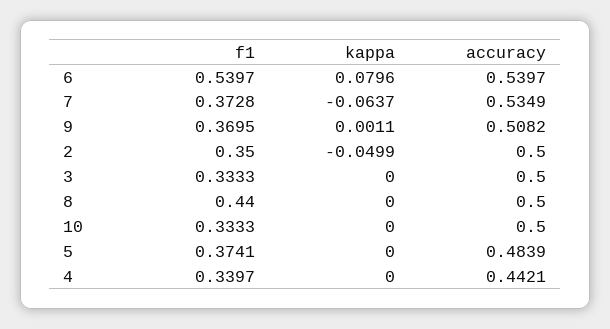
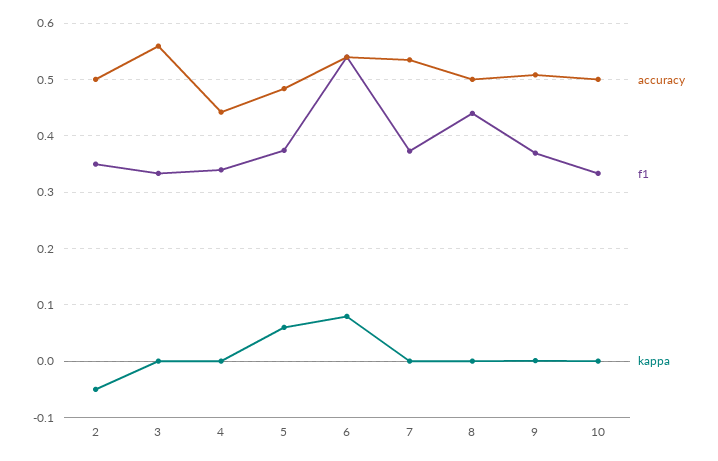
kappa, 7: -0.0637 -> 0
accuracy, 3: 0.5 -> 0.56
kappa, 5: 0 -> 0.06

